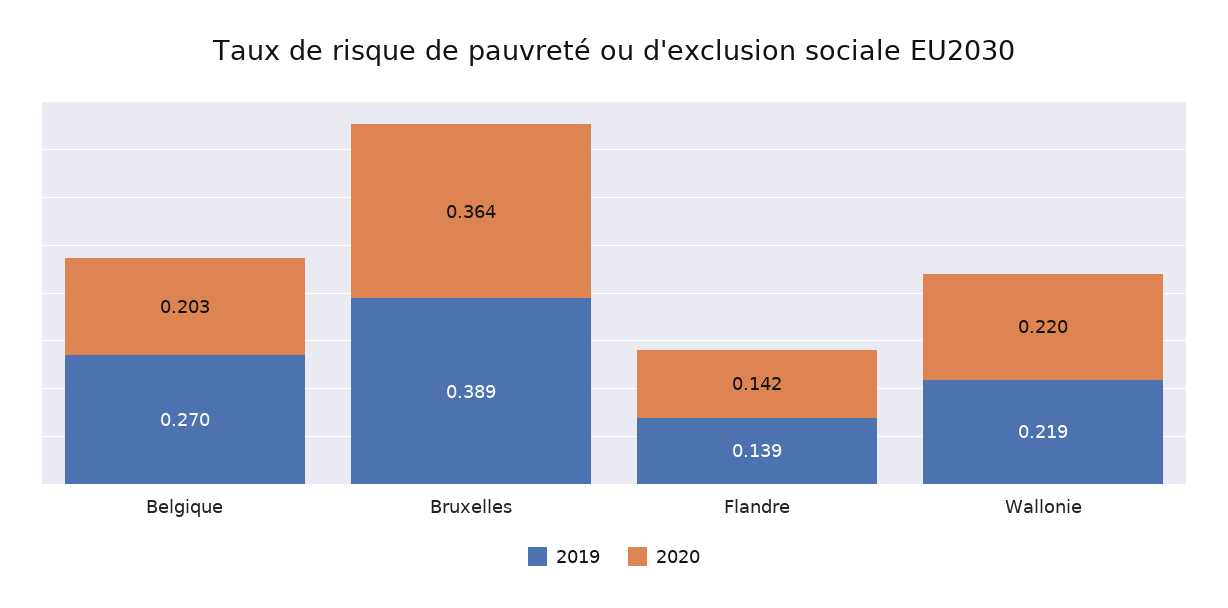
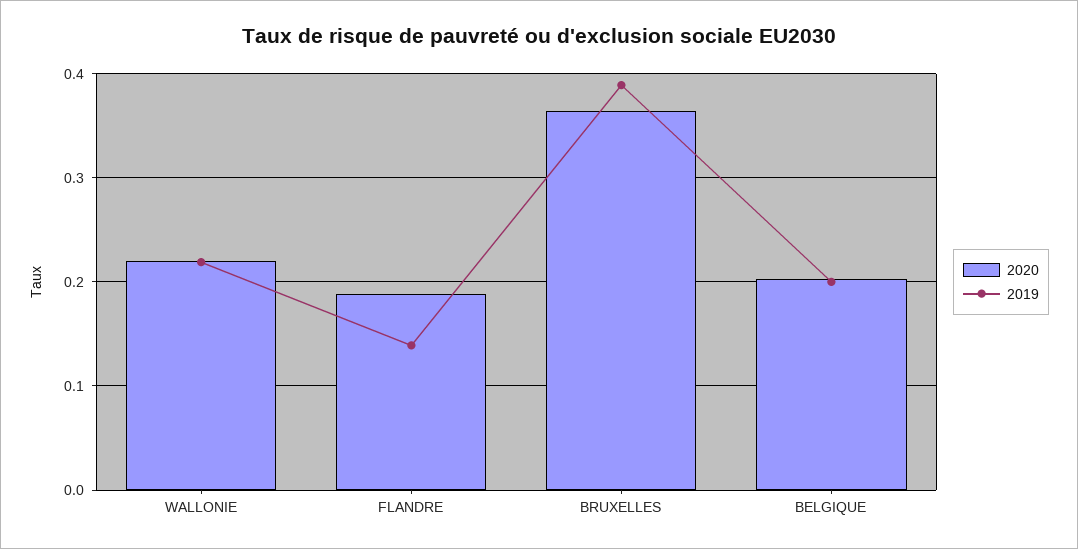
2019, Belgique: 0.27 -> 0.2
2020, Flandre: 0.142 -> 0.19

